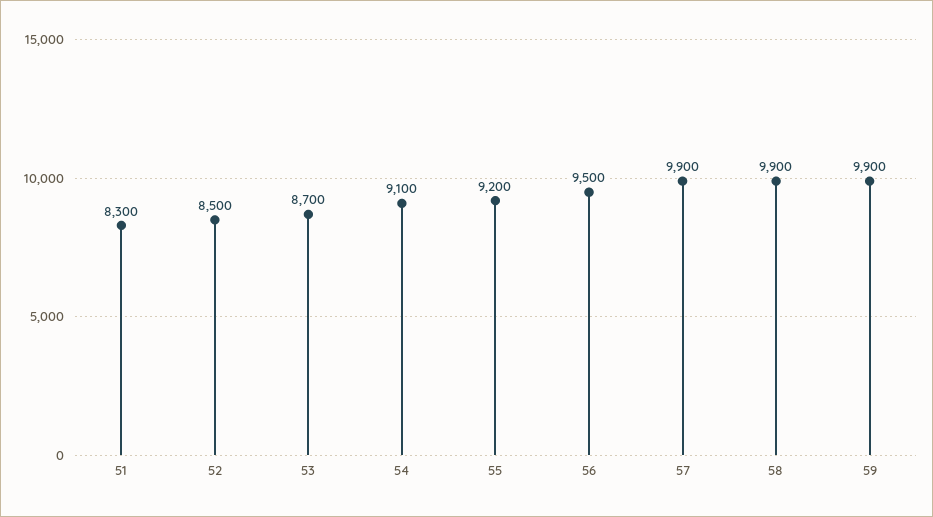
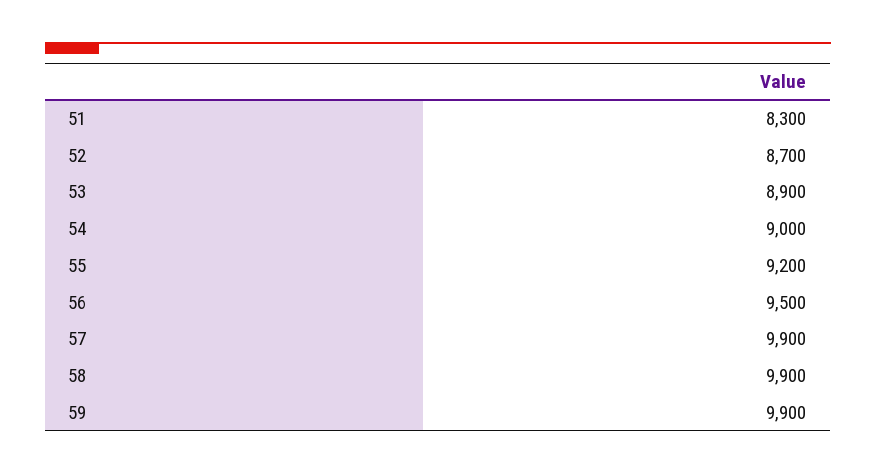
52: 8500 -> 8700
53: 8700 -> 8900
54: 9100 -> 9000

